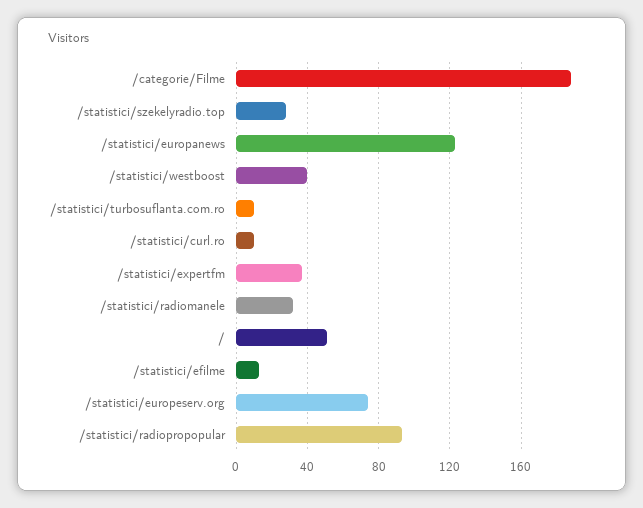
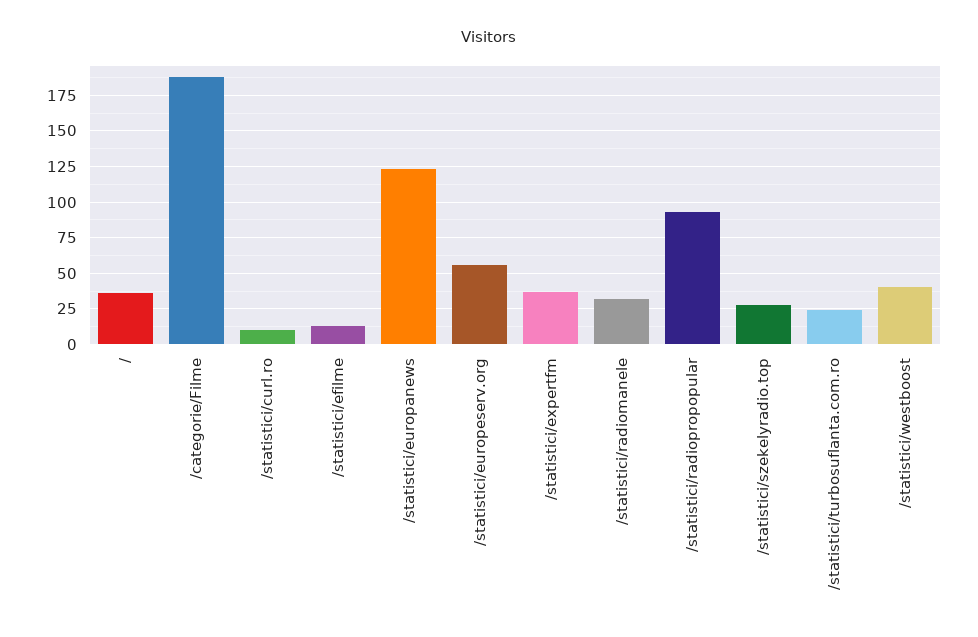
/statistici/turbosuflanta.com.ro: 10 -> 25
/: 50 -> 35
/statistici/europeserv.org: 75 -> 55

